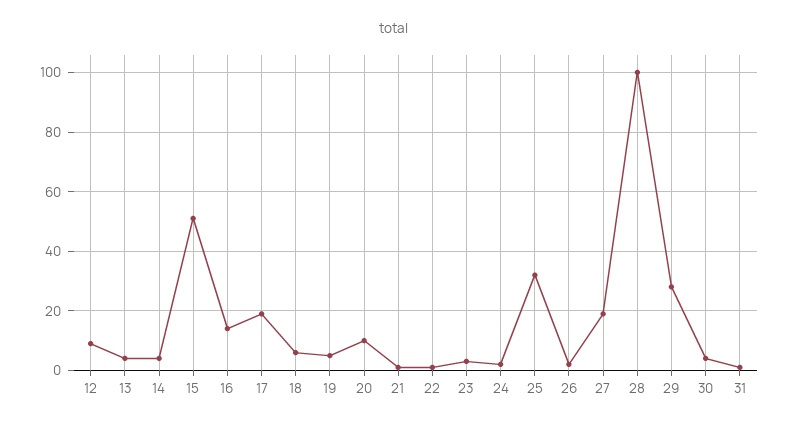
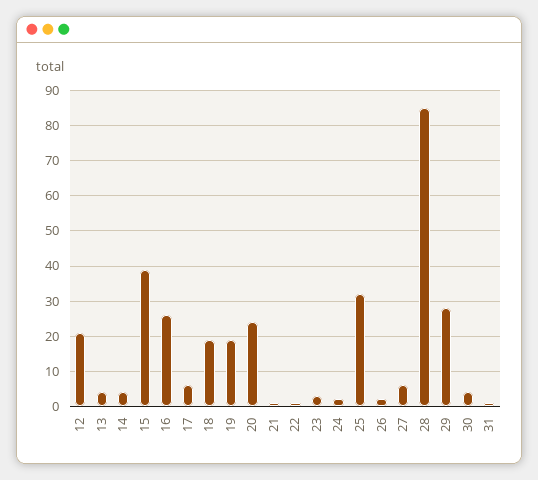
12: 10 -> 20
15: 50 -> 40
16: 15 -> 25
17: 20 -> 5
18: 5 -> 20
19: 5 -> 20
20: 10 -> 25
27: 20 -> 5
28: 100 -> 85

